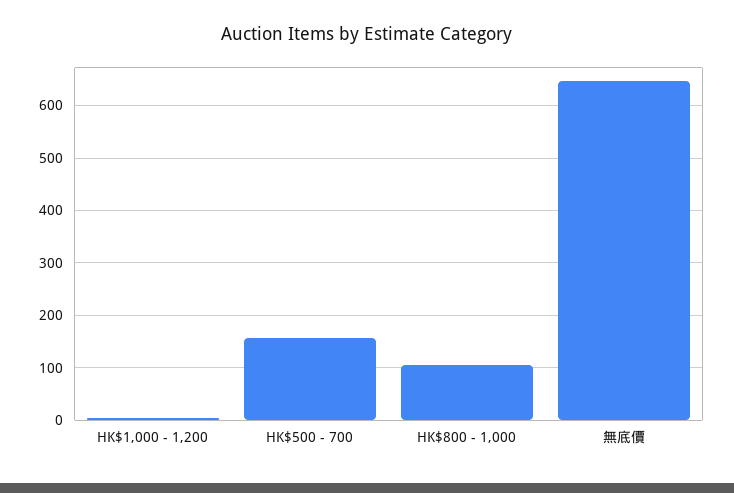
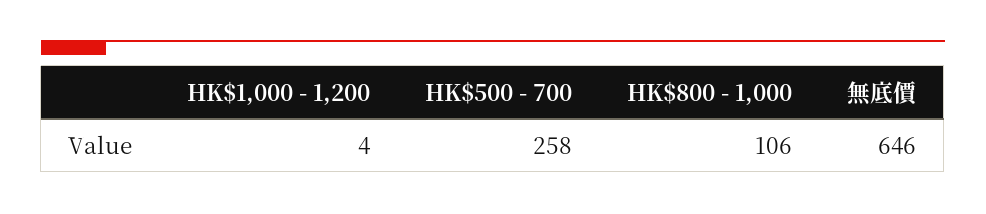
HK$500 - 700: 160 -> 258

